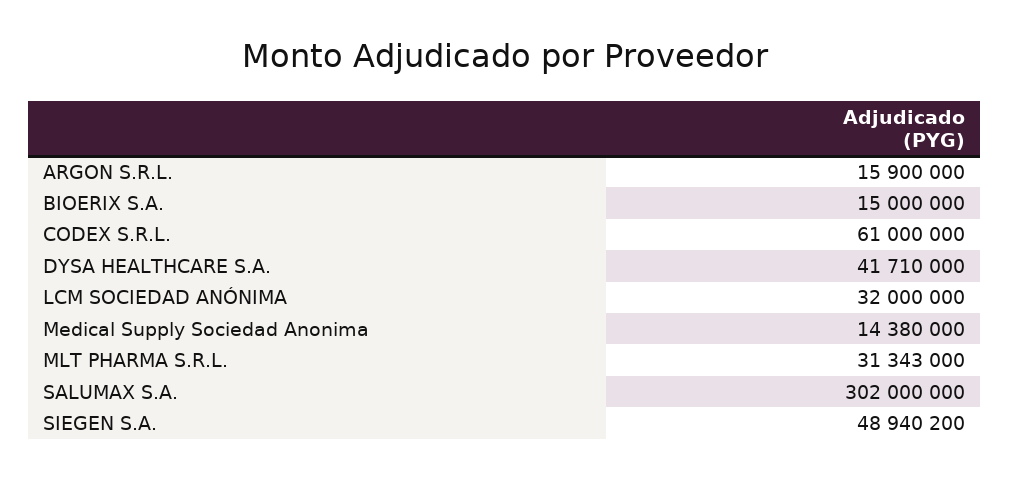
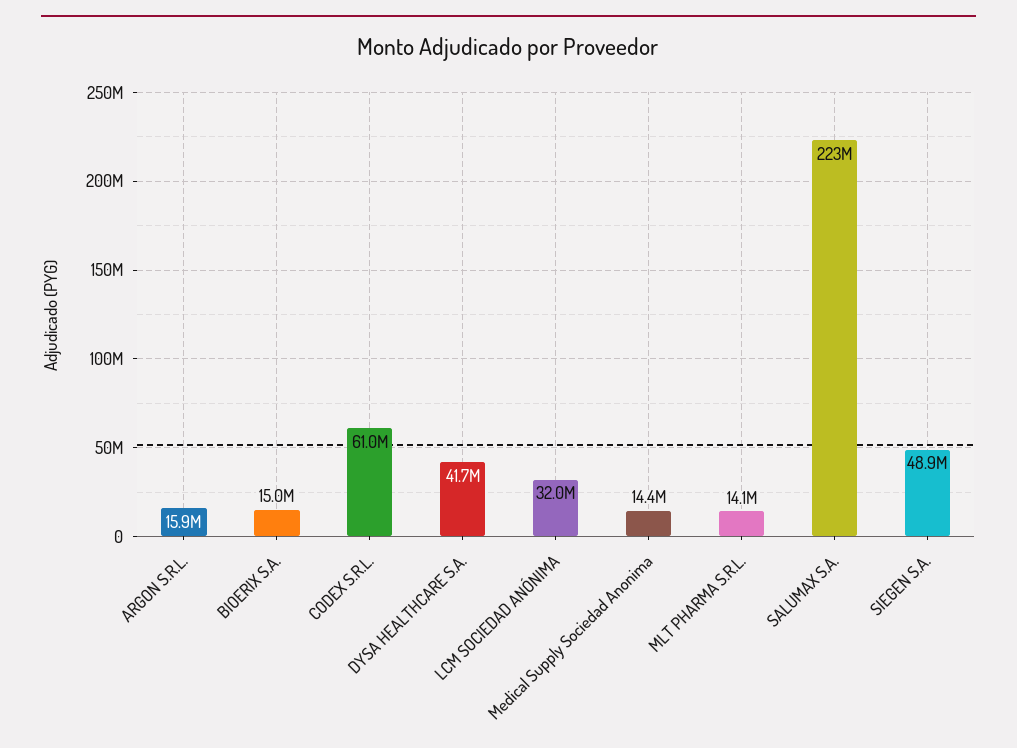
MLT PHARMA S.R.L.: 31343000 -> 14100000
SALUMAX S.A.: 302000000 -> 223000000

